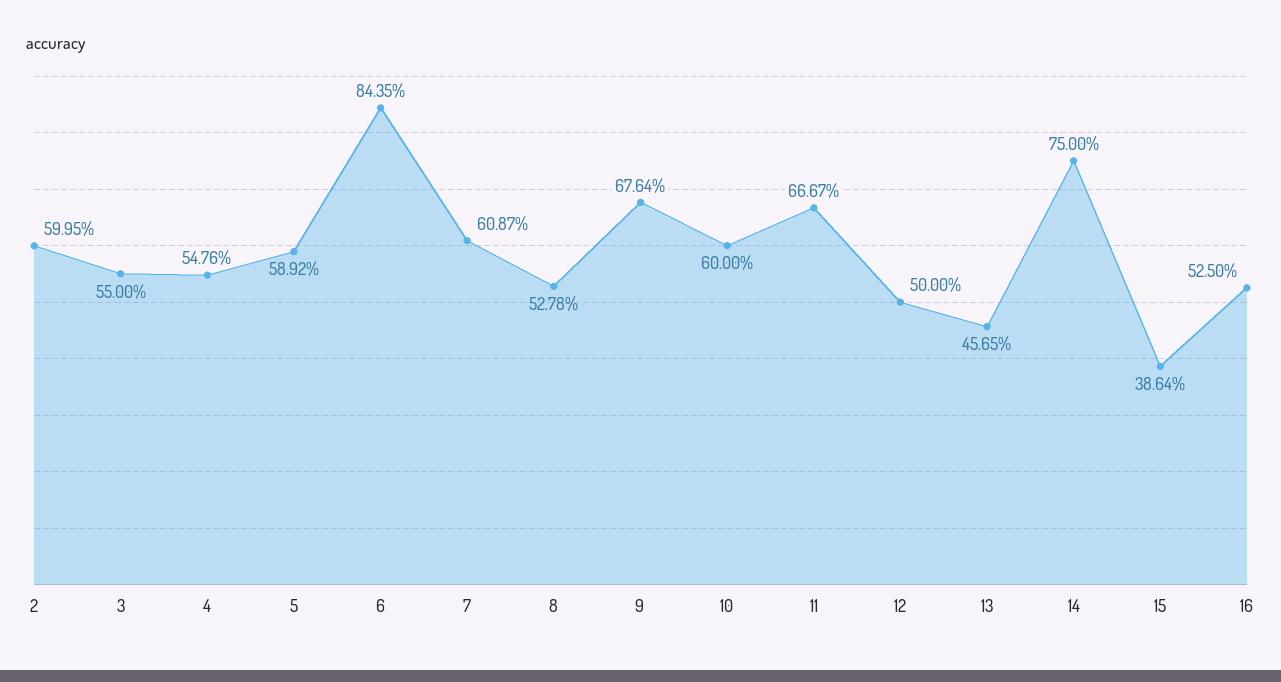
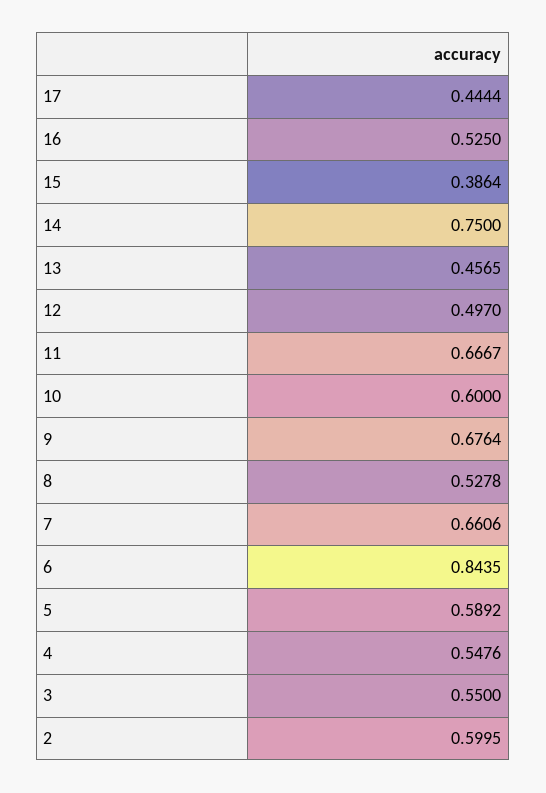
7: 0.6087 -> 0.6606
12: 0.5 -> 0.497
17: none -> 0.4444

